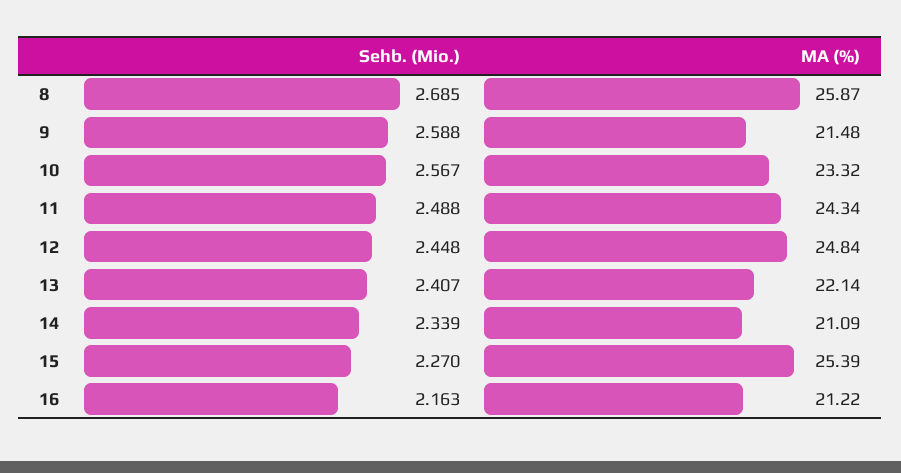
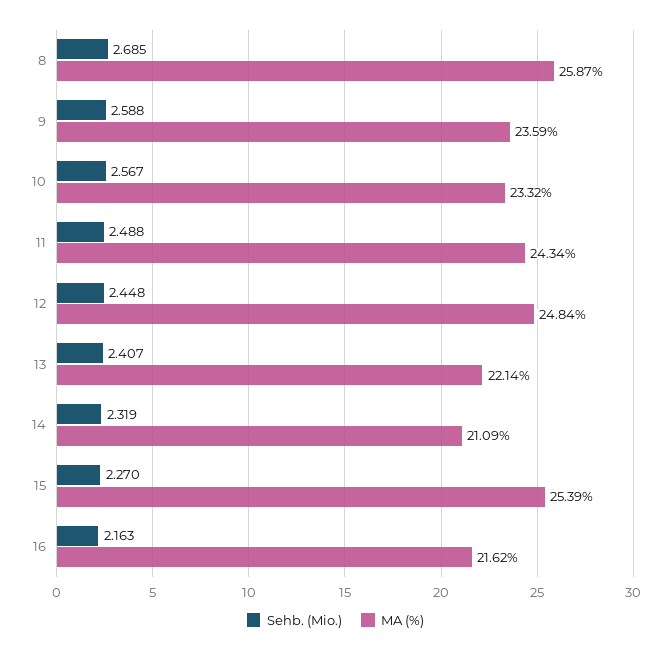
MA (%), 9: 21.48 -> 23.59
Sehb. (Mio.), 14: 2.339 -> 2.319
MA (%), 16: 21.22 -> 21.62

